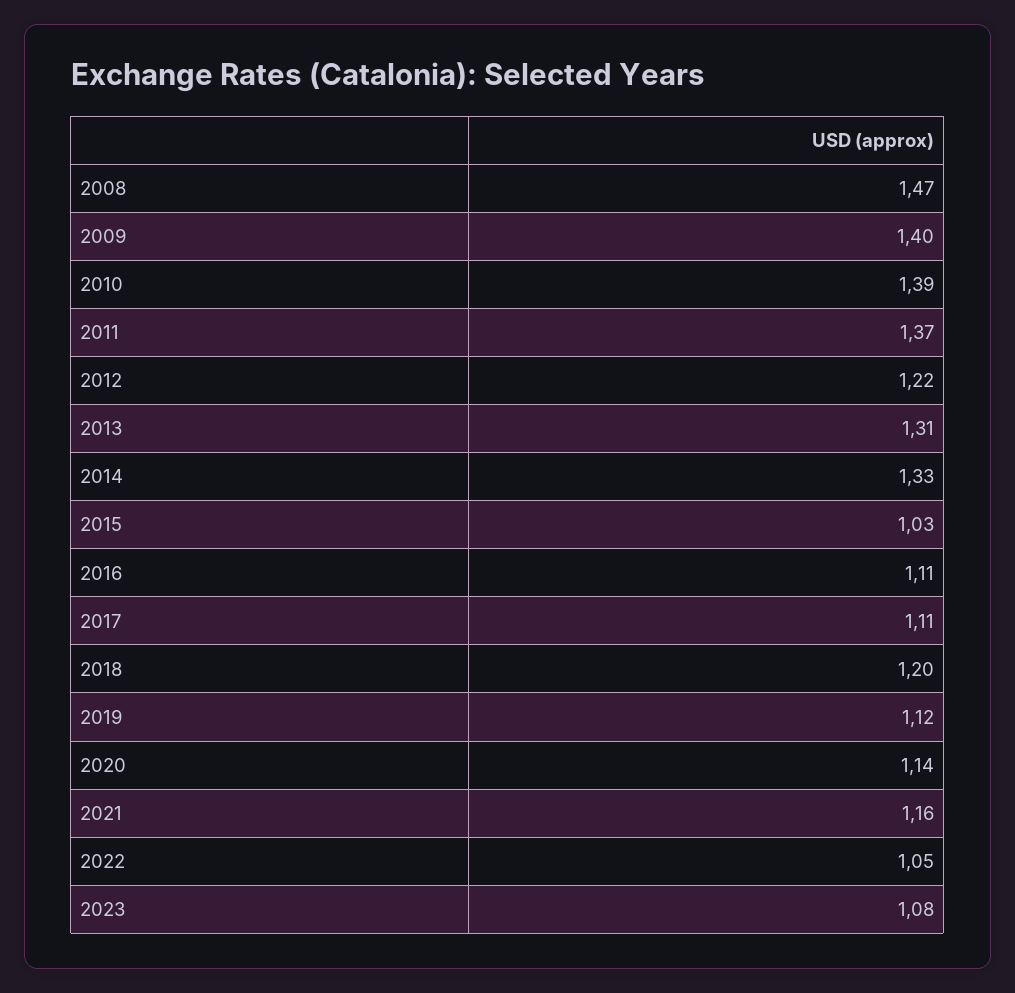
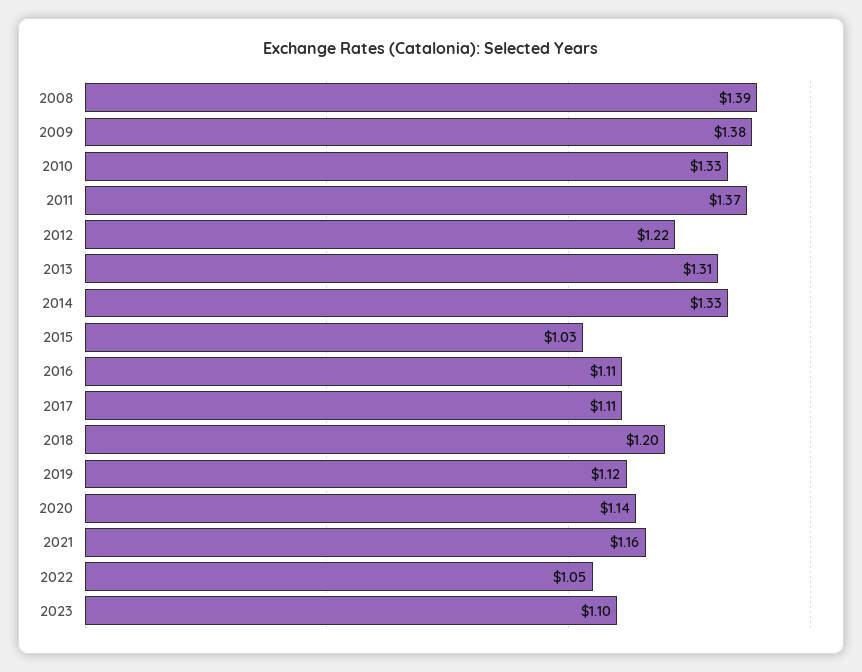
2008: 1.47 -> 1.39
2009: 1.4 -> 1.38
2010: 1.39 -> 1.33
2023: 1.08 -> 1.1

